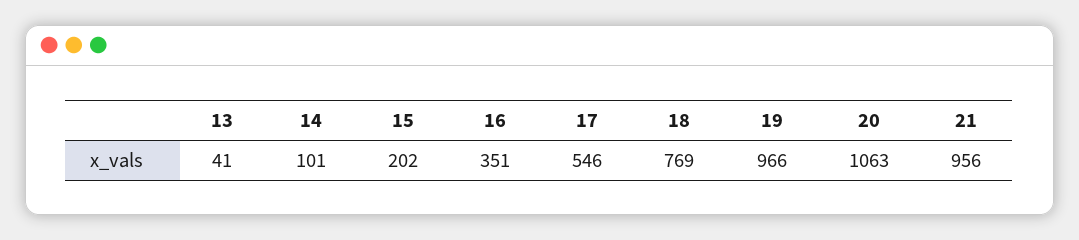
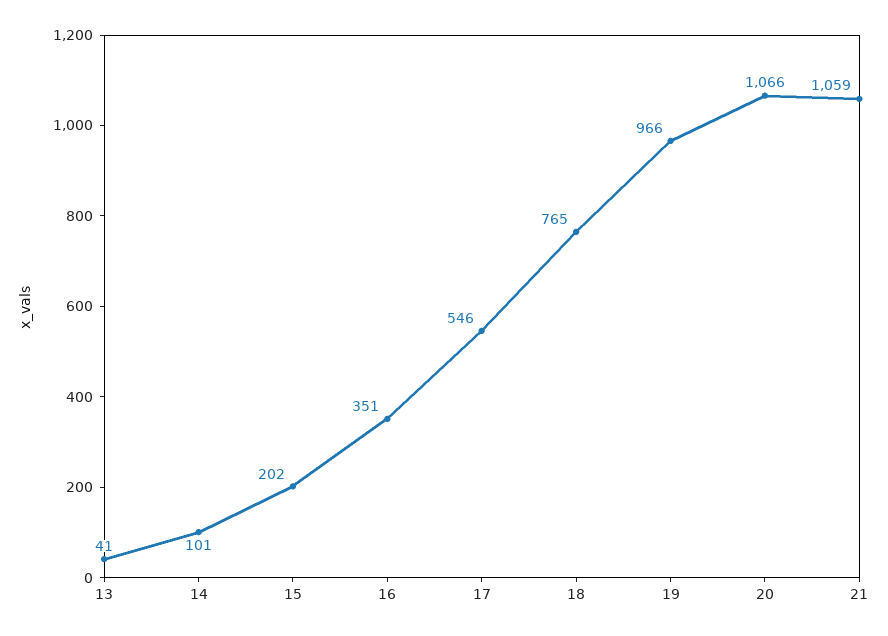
18: 769 -> 765
20: 1063 -> 1066
21: 956 -> 1059

